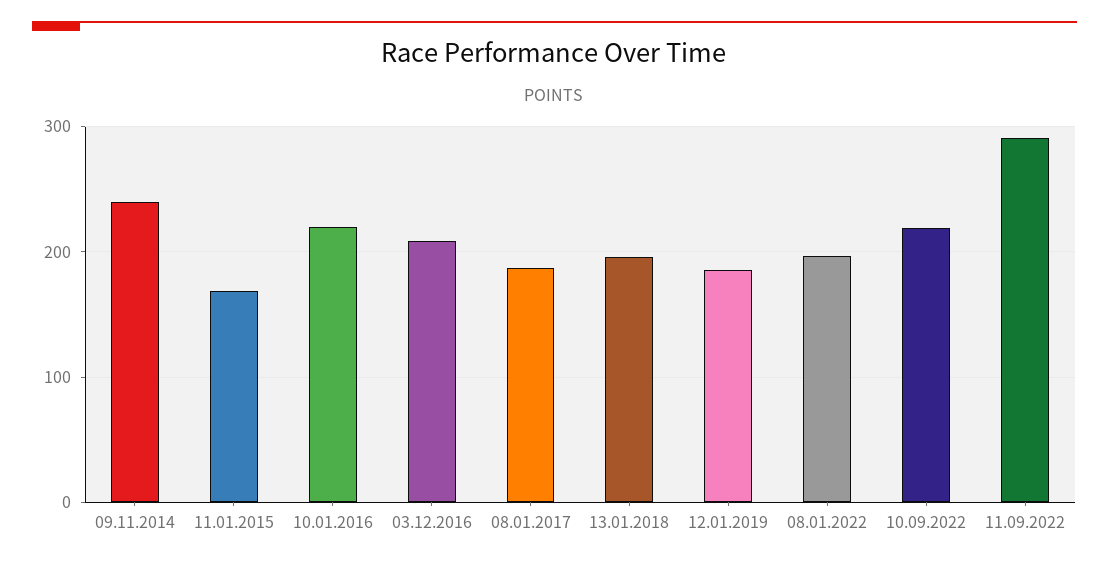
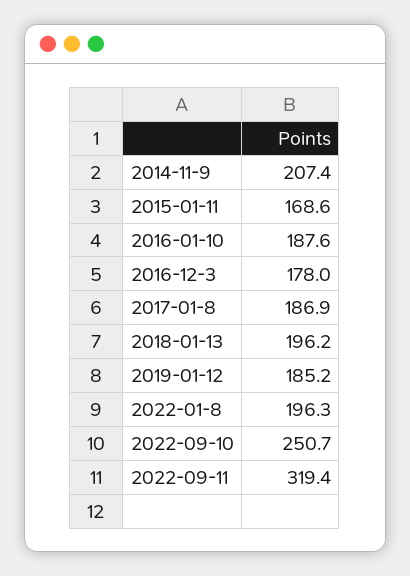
09.11.2014: 240 -> 207.4
10.01.2016: 220 -> 187.6
03.12.2016: 210 -> 178
10.09.2022: 220 -> 250.7
11.09.2022: 290 -> 319.4

